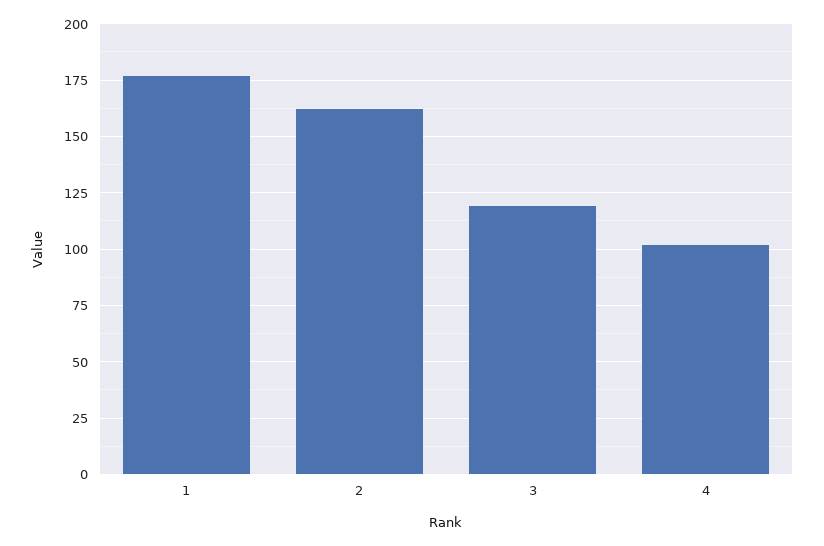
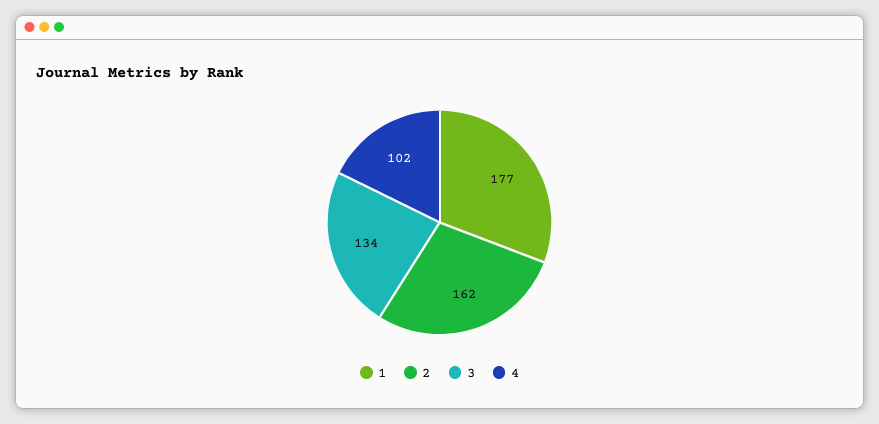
3: 120 -> 134

